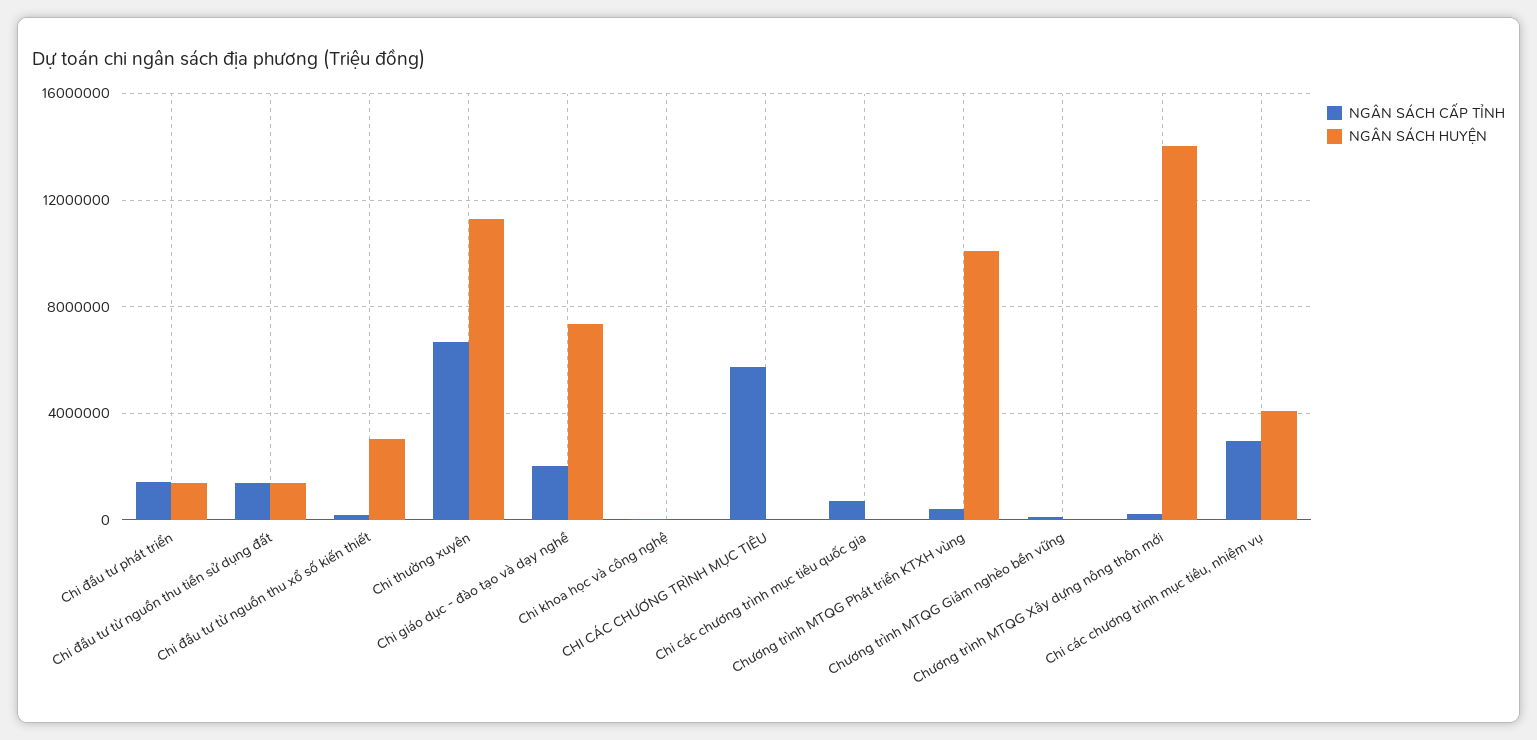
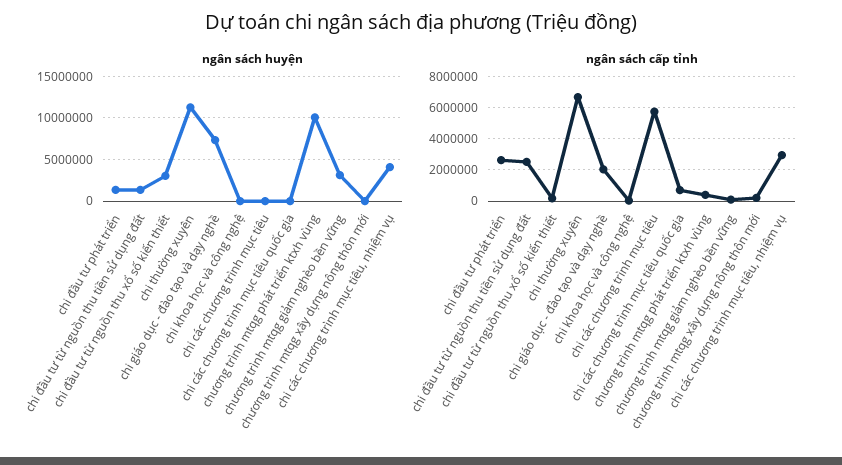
NGÂN SÁCH CẤP TỈNH, Chi đầu tư phát triển: 1500000 -> 2500000
NGÂN SÁCH CẤP TỈNH, Chi đầu tư từ nguồn thu tiền sử dụng đất: 1500000 -> 2500000
NGÂN SÁCH HUYỆN, Chương trình MTQG Giảm nghèo bền vững: 0 -> 3000000
NGÂN SÁCH HUYỆN, Chương trình MTQG Xây dựng nông thôn mới: 14000000 -> 0

